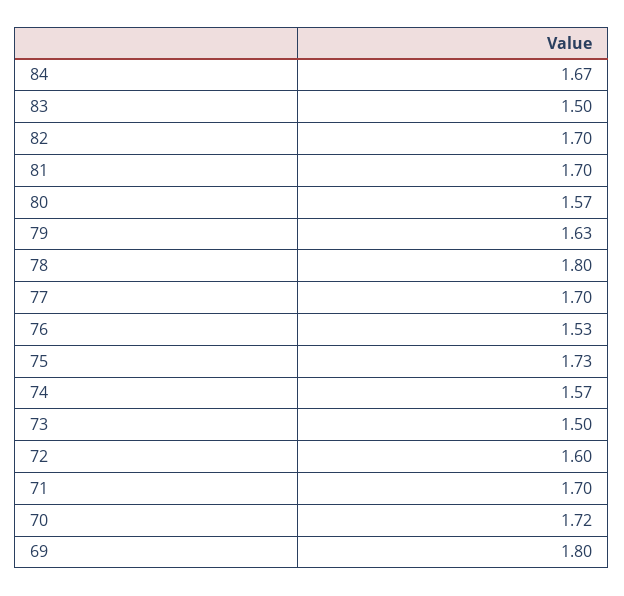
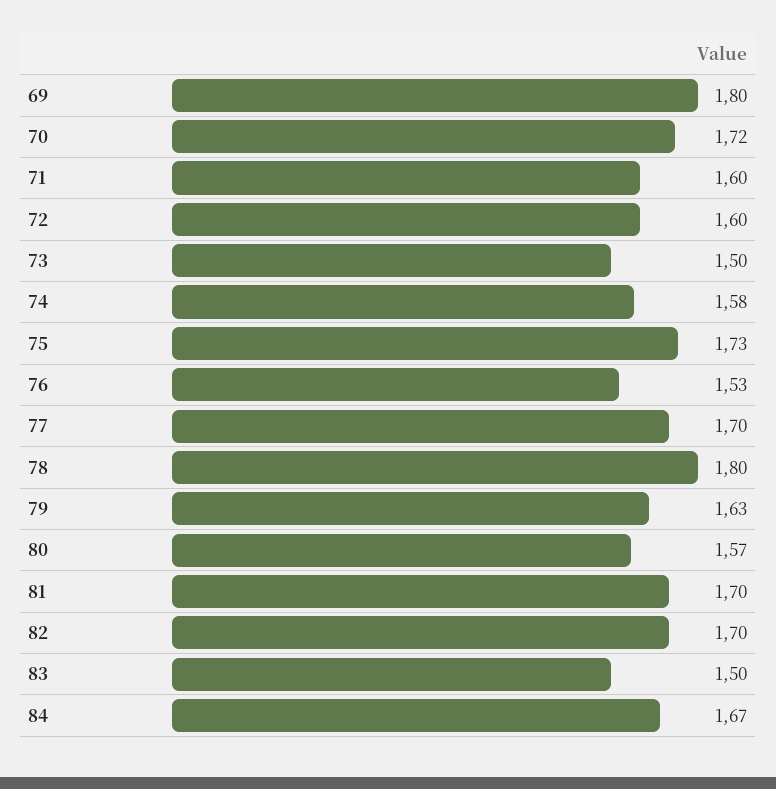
74: 1.57 -> 1.58
71: 1.7 -> 1.6

